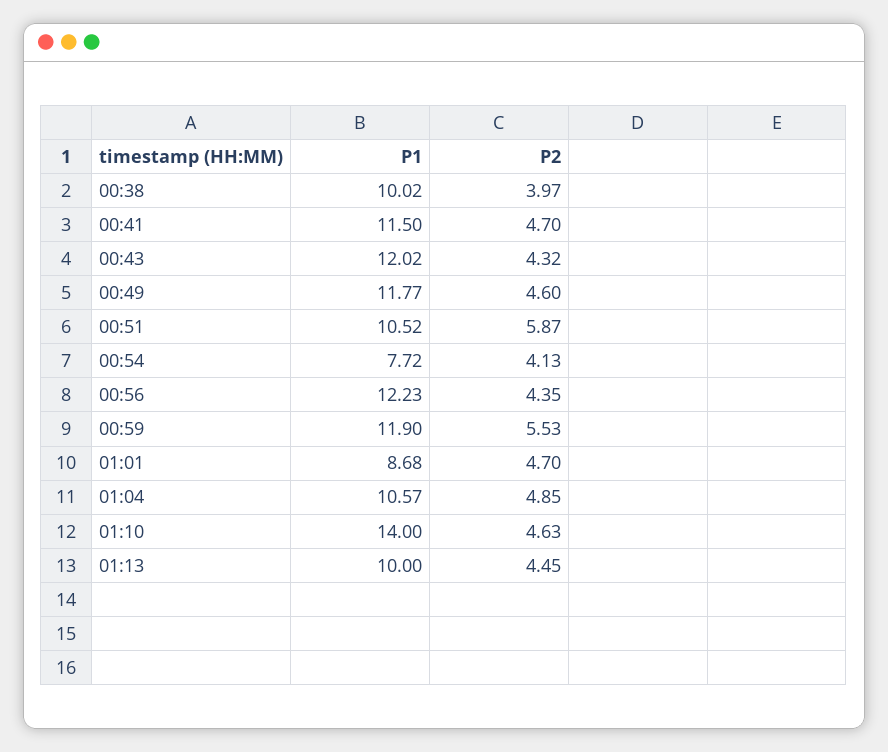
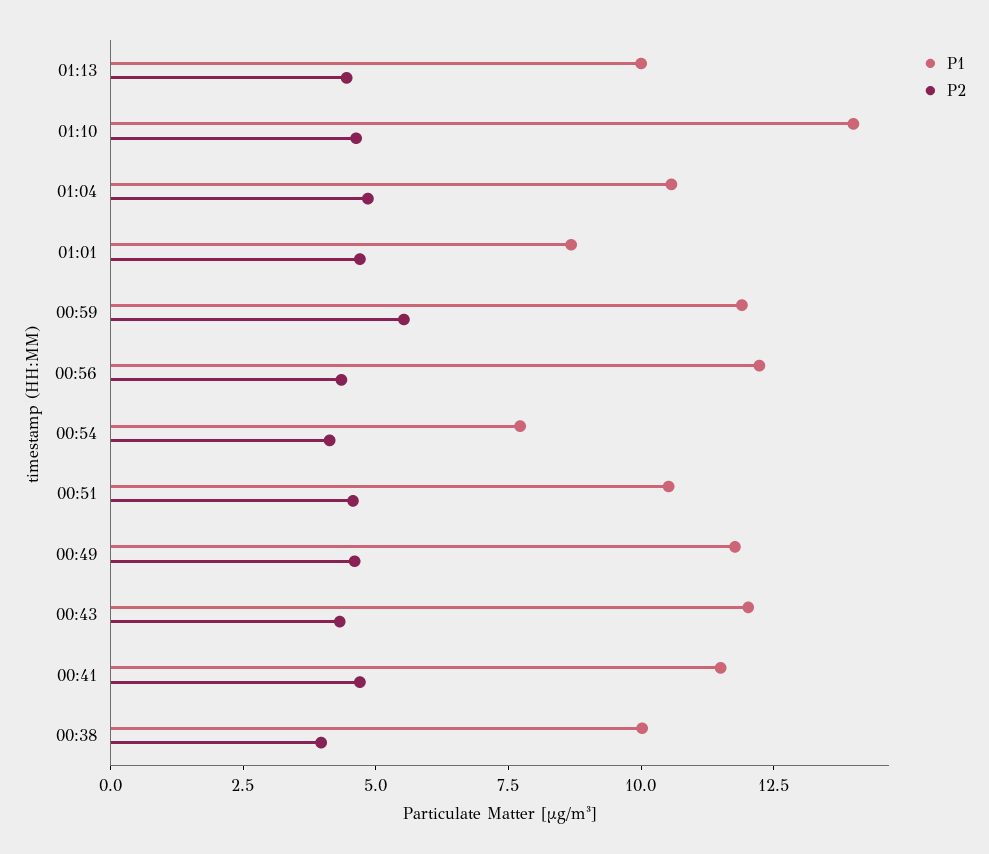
P2, 00:51: 5.87 -> 4.5

